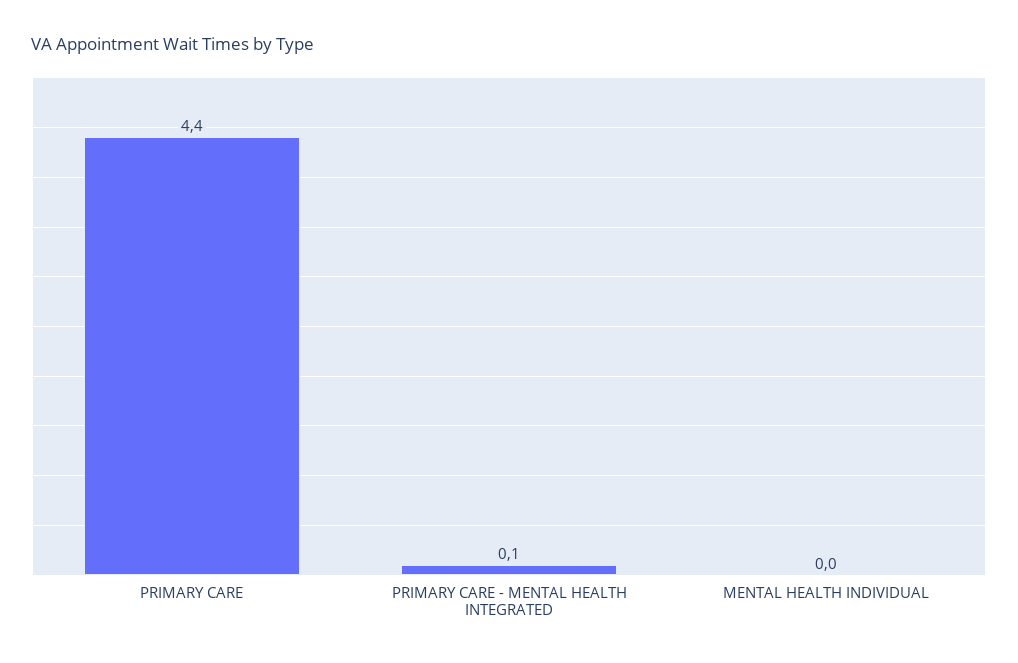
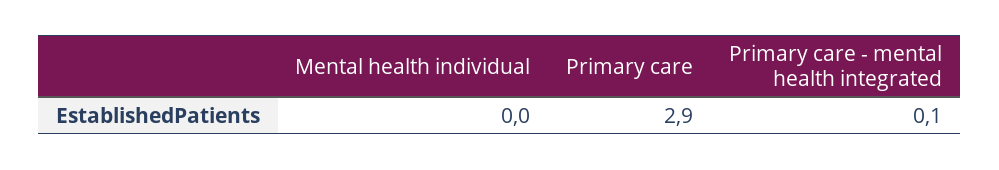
PRIMARY CARE: 4.4 -> 2.9

